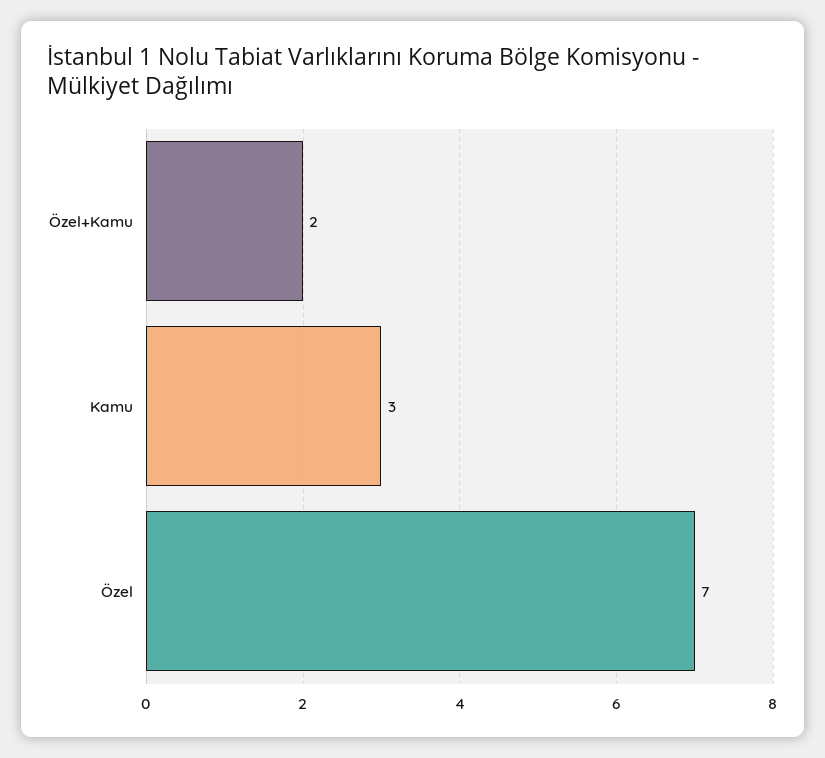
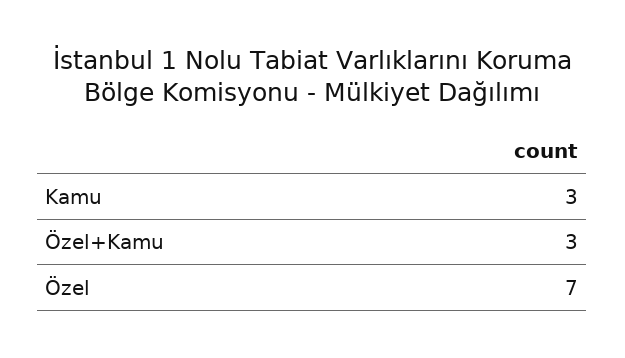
Özel+Kamu: 2 -> 3

